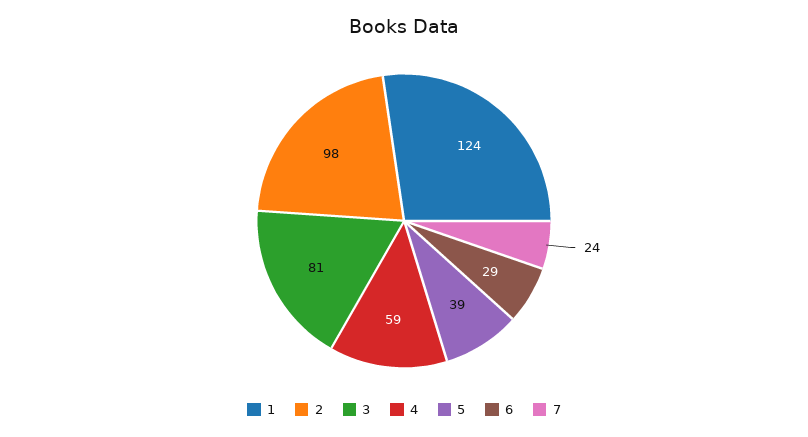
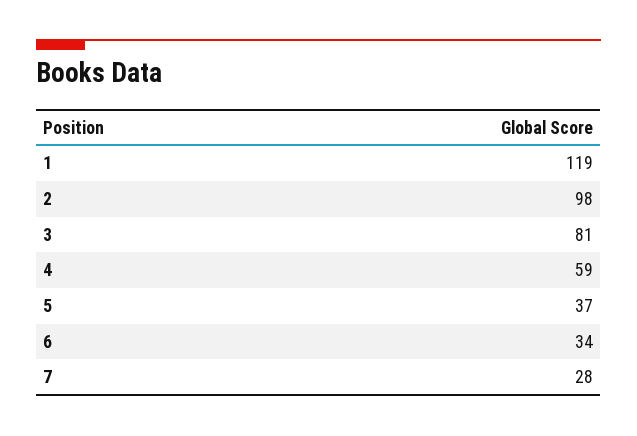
1: 124 -> 119
5: 39 -> 37
6: 29 -> 34
7: 24 -> 28

